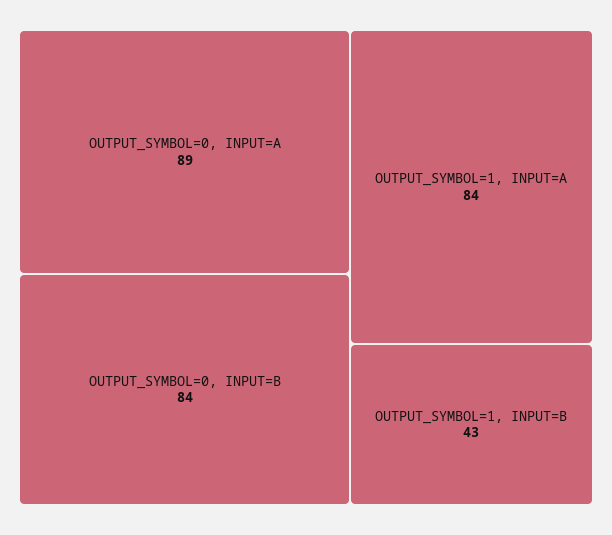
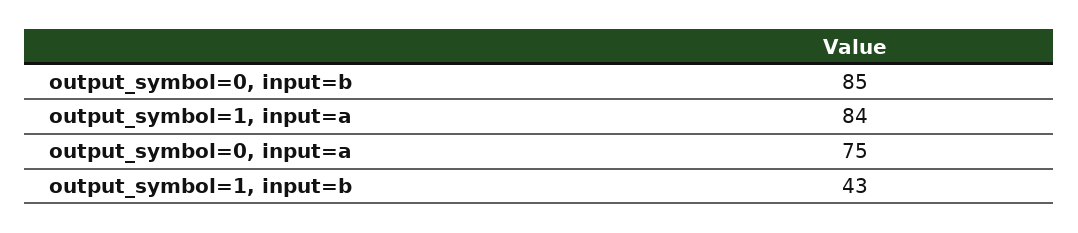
OUTPUT_SYMBOL=0, INPUT=A: 89 -> 75
OUTPUT_SYMBOL=0, INPUT=B: 84 -> 85

